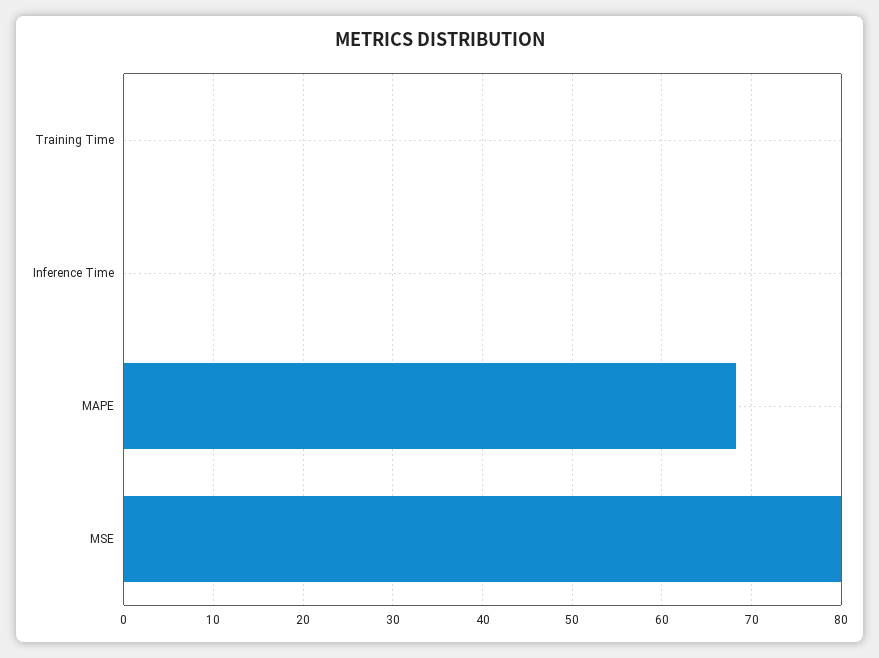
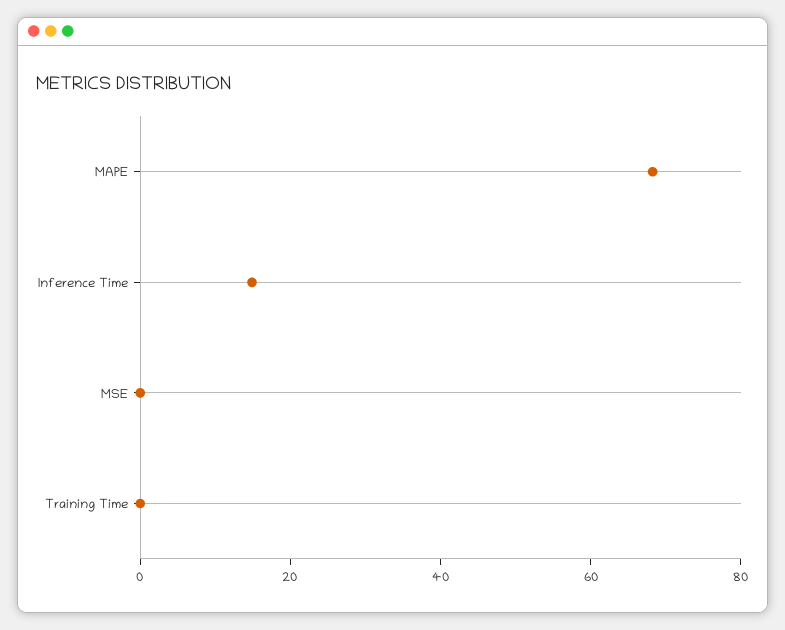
Inference Time: 0 -> 15
MSE: 80 -> 0

